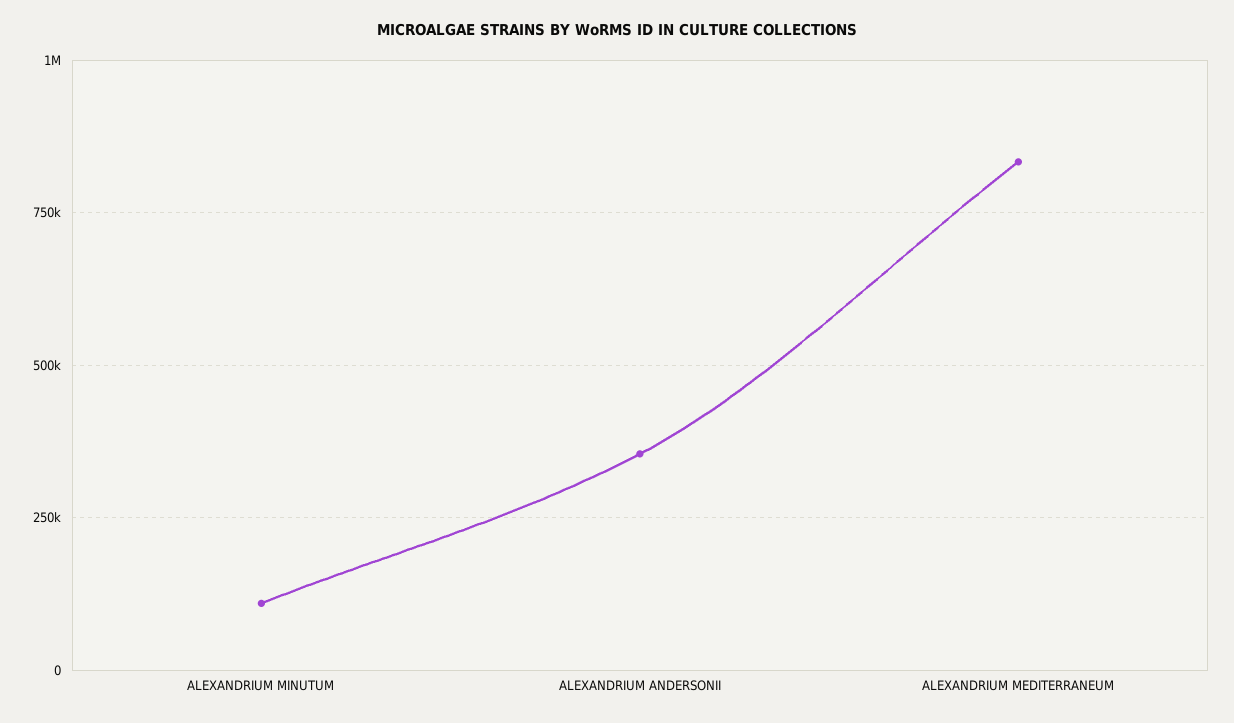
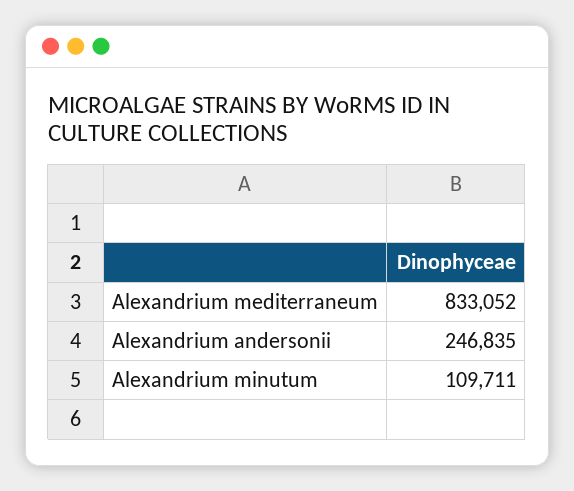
ALEXANDRIUM ANDERSONII: 350000 -> 246835

